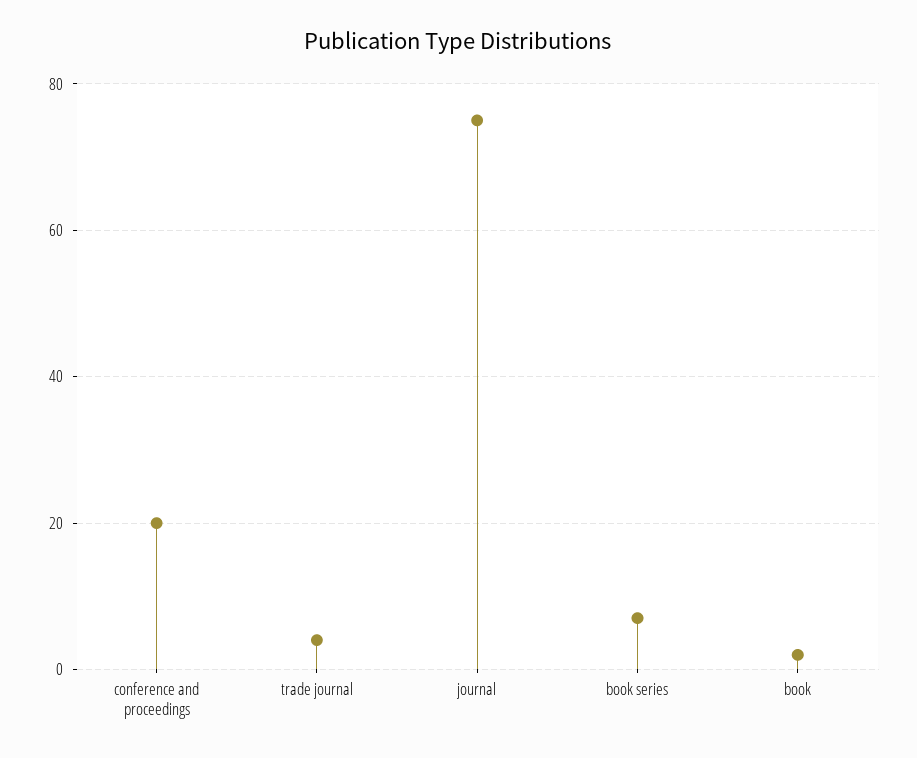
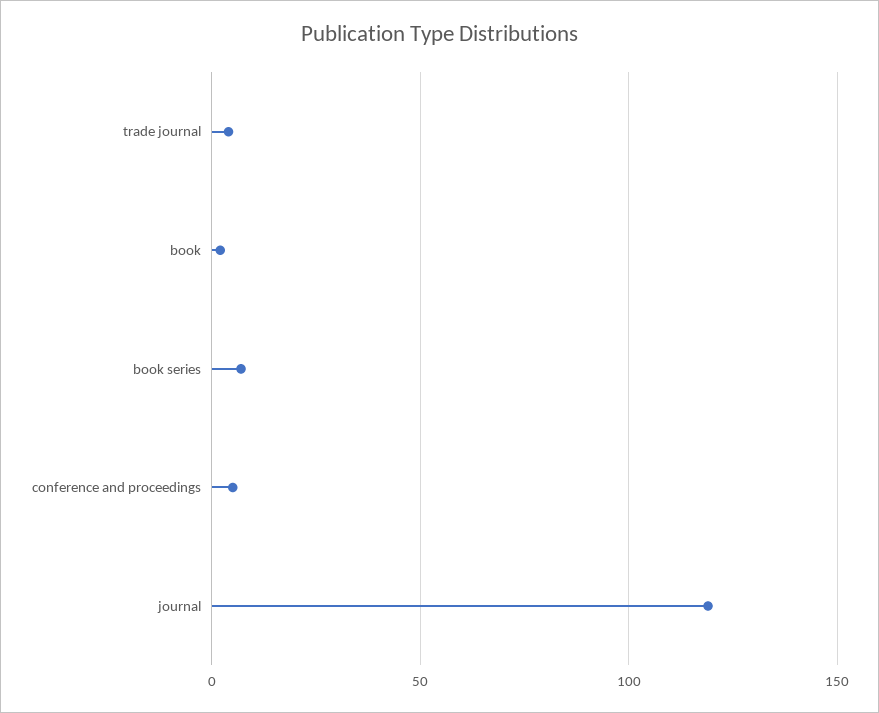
conference and proceedings: 20 -> 5
journal: 75 -> 120

